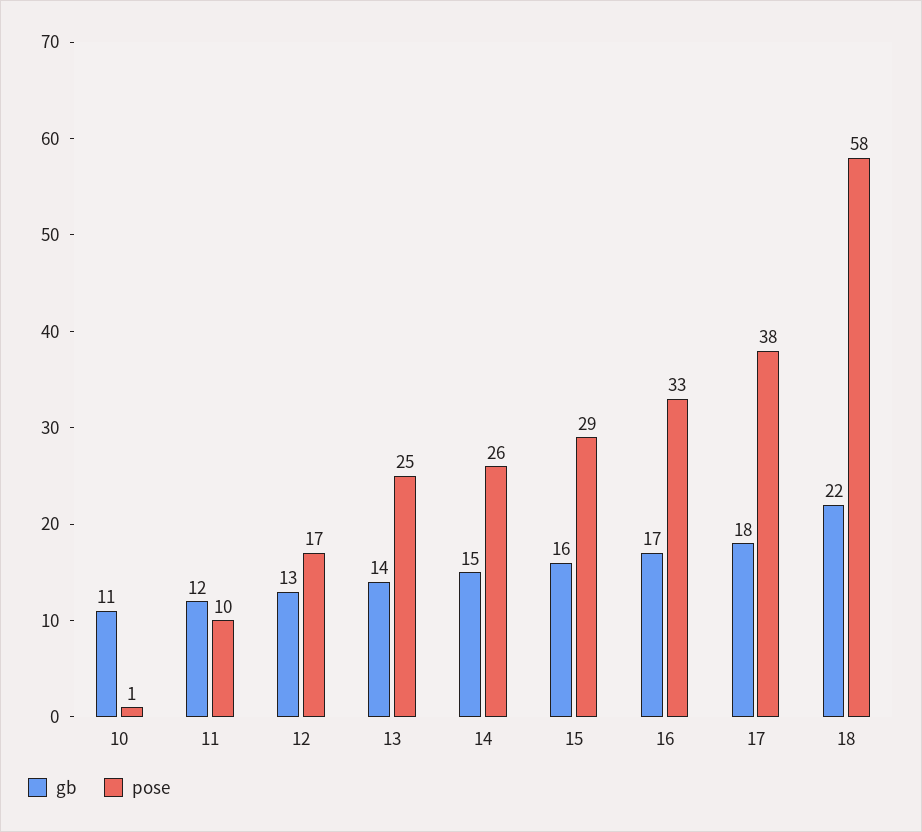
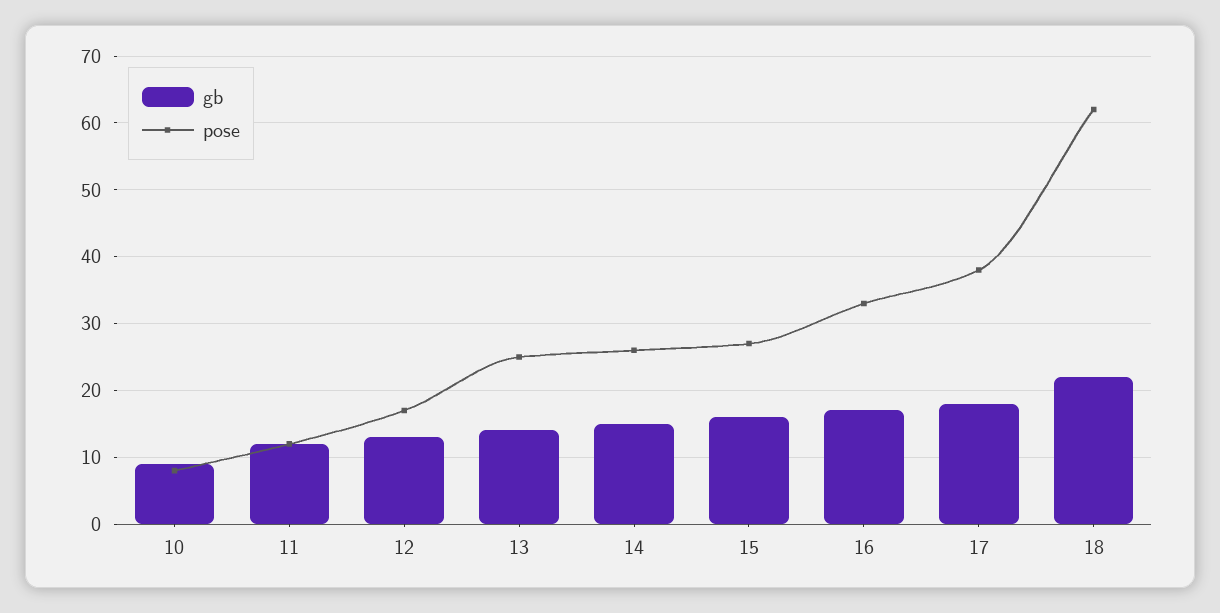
gb, 10: 11 -> 9
pose, 10: 1 -> 8
pose, 11: 10 -> 12
pose, 15: 29 -> 27
pose, 18: 58 -> 62

